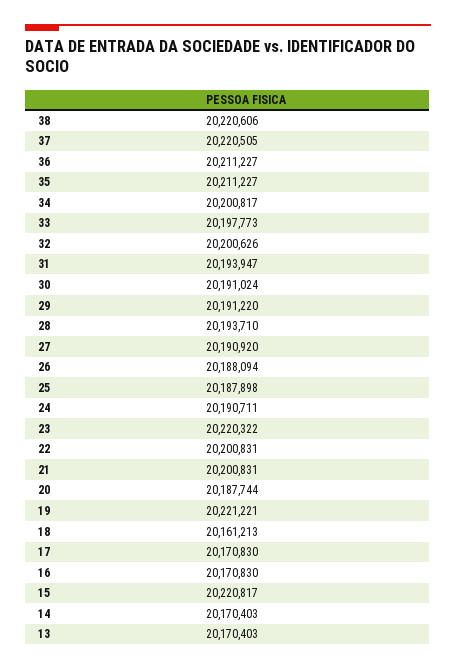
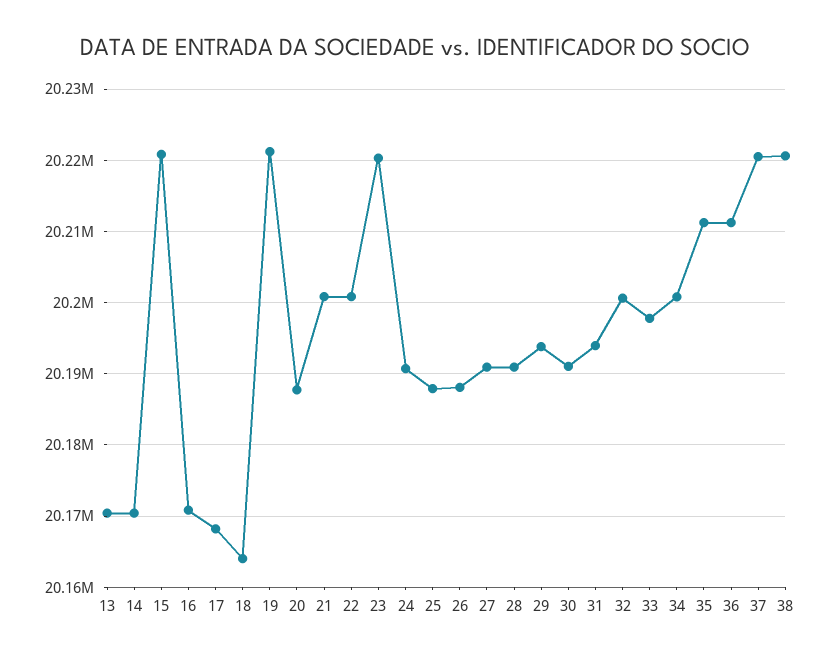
29: 20191220 -> 20194000
28: 20193710 -> 20191000
18: 20161213 -> 20164000
17: 20170830 -> 20168000

